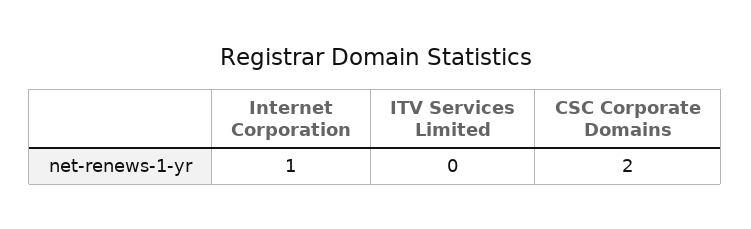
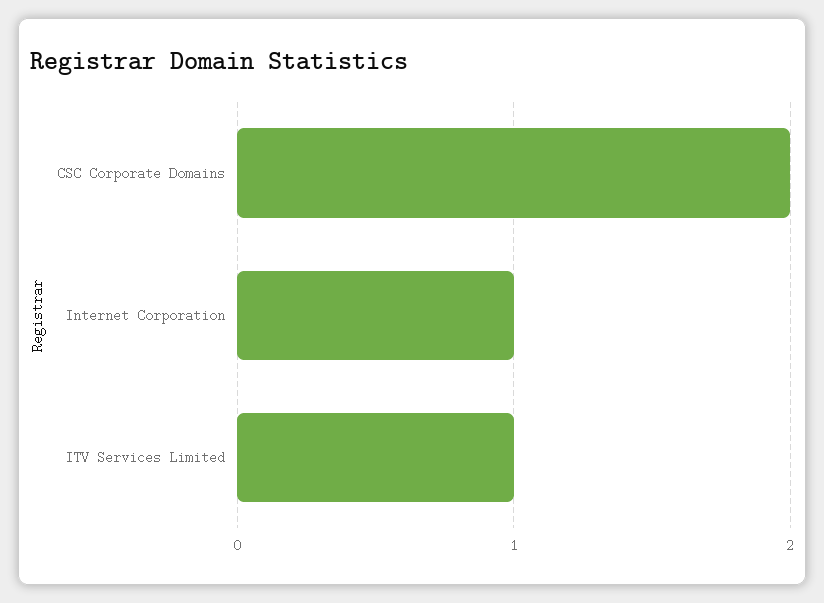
ITV Services Limited: 0 -> 1

